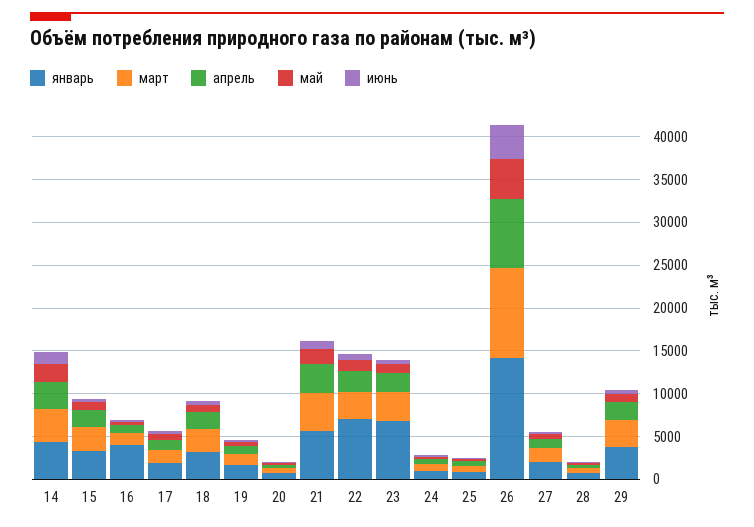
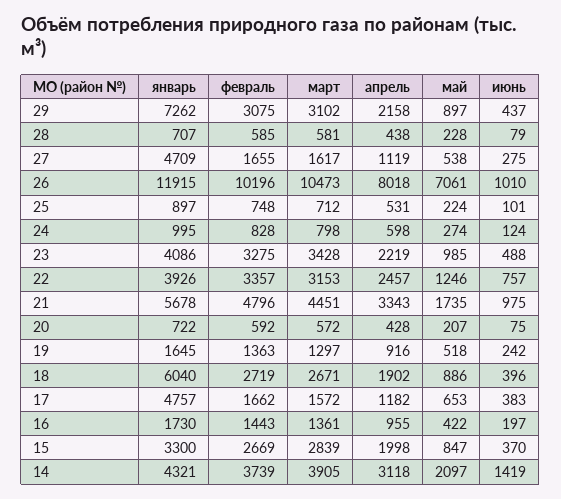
январь, 16: 4000 -> 1730
январь, 17: 2000 -> 4757
январь, 18: 3000 -> 6040
январь, 22: 7000 -> 3926
январь, 23: 7000 -> 4086
январь, 26: 14000 -> 11915
май, 26: 5000 -> 7061
июнь, 26: 4000 -> 1010
январь, 27: 2000 -> 4709
январь, 29: 4000 -> 7262
февраль, 29: none -> 3075
февраль, 28: none -> 585
февраль, 27: none -> 1655
февраль, 26: none -> 10196
февраль, 25: none -> 748
февраль, 24: none -> 828
февраль, 23: none -> 3275
февраль, 22: none -> 3357
февраль, 21: none -> 4796
февраль, 20: none -> 592
февраль, 19: none -> 1363
февраль, 18: none -> 2719
февраль, 17: none -> 1662
февраль, 16: none -> 1443
февраль, 15: none -> 2669
февраль, 14: none -> 3739

